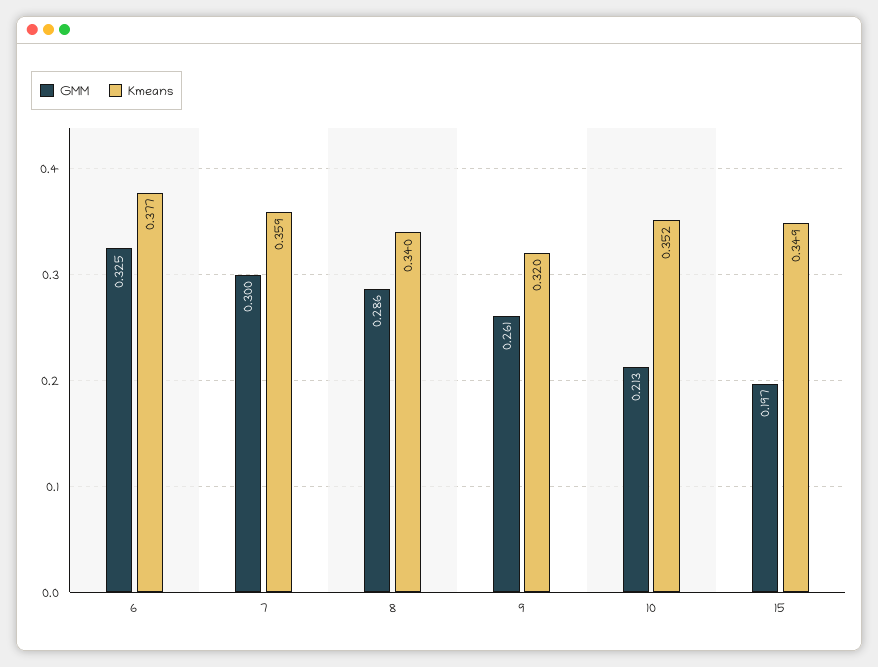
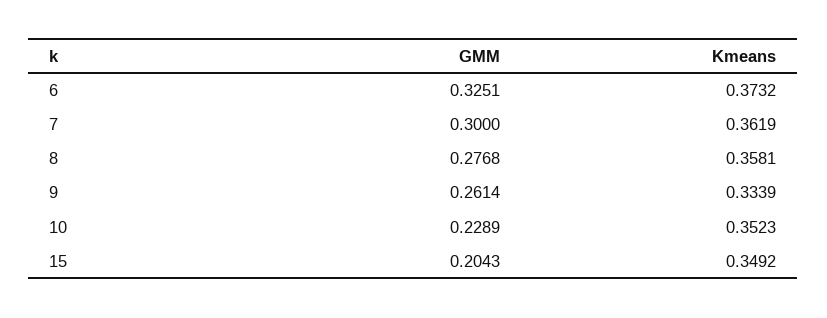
Kmeans, 6: 0.377 -> 0.3732
Kmeans, 7: 0.359 -> 0.3619
GMM, 8: 0.286 -> 0.2768
Kmeans, 8: 0.34 -> 0.3581
Kmeans, 9: 0.32 -> 0.3339
GMM, 10: 0.213 -> 0.2289
GMM, 15: 0.197 -> 0.2043

